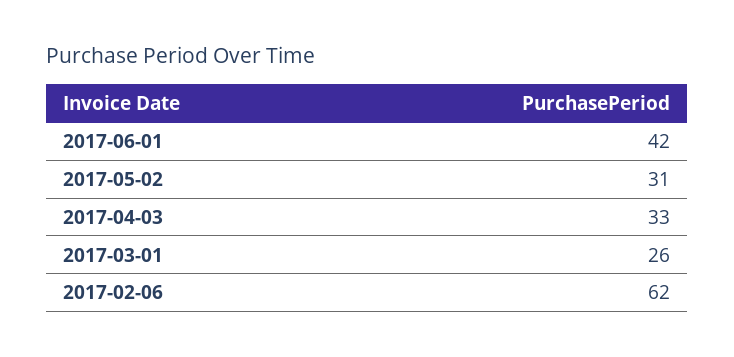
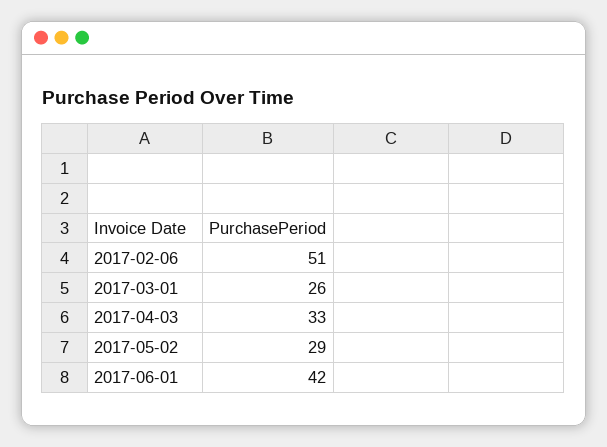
2017-05-02: 31 -> 29
2017-02-06: 62 -> 51

